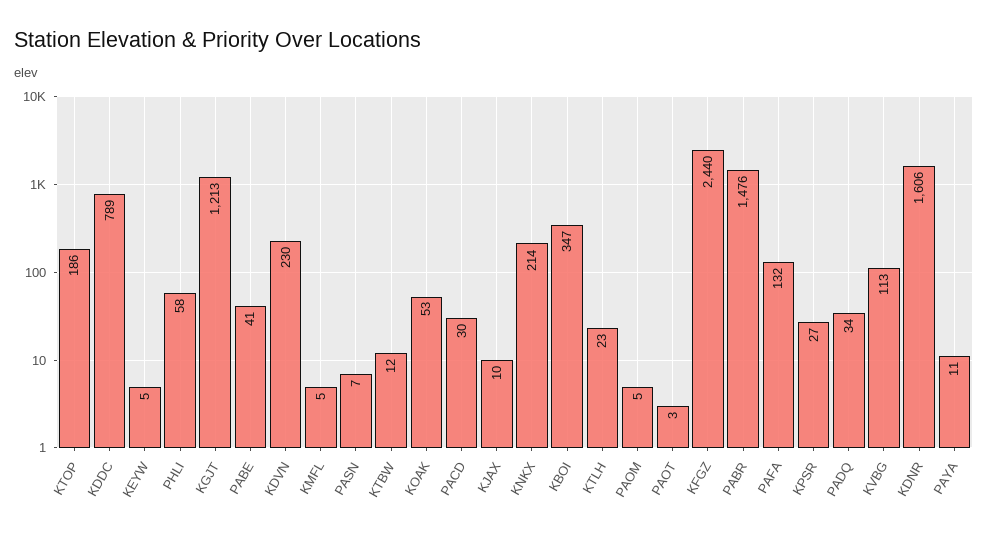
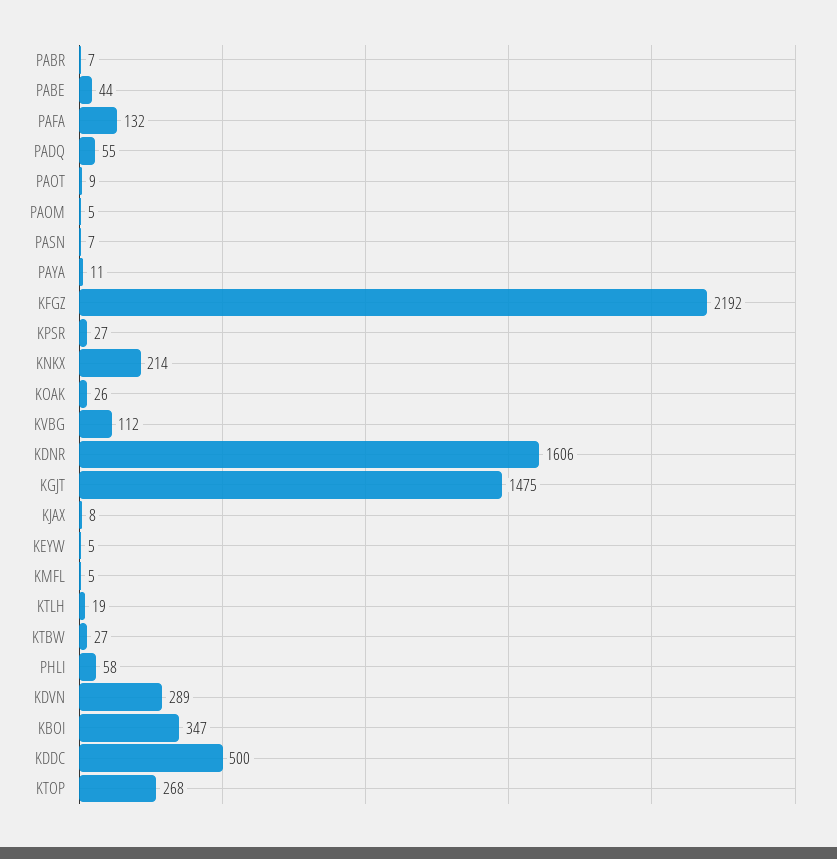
KTOP: 186 -> 268
KDDC: 789 -> 500
KGJT: 1213 -> 1475
PABE: 41 -> 44
KDVN: 230 -> 289
KTBW: 12 -> 27
KOAK: 53 -> 26
PACD: 30 -> none
KJAX: 10 -> 8
KTLH: 23 -> 19
PAOT: 3 -> 9
KFGZ: 2440 -> 2192
PABR: 1476 -> 7
PADQ: 34 -> 55
KVBG: 113 -> 112

